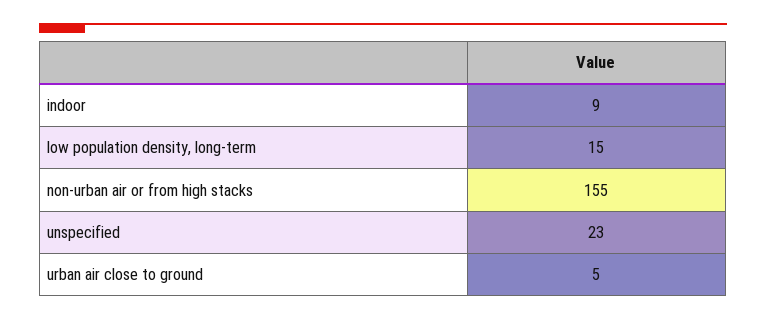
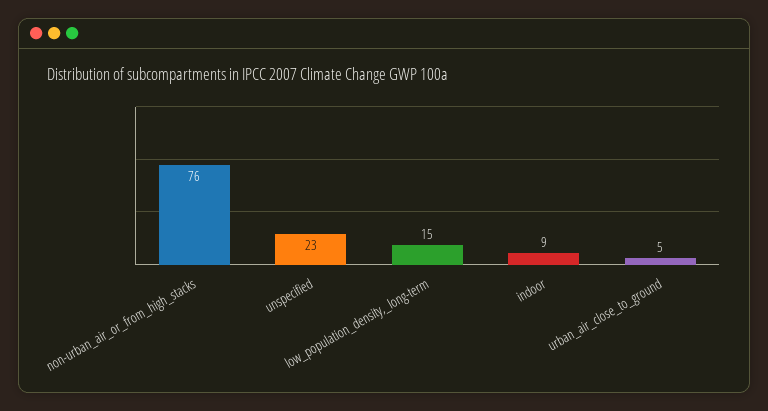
non-urban air or from high stacks: 155 -> 76

